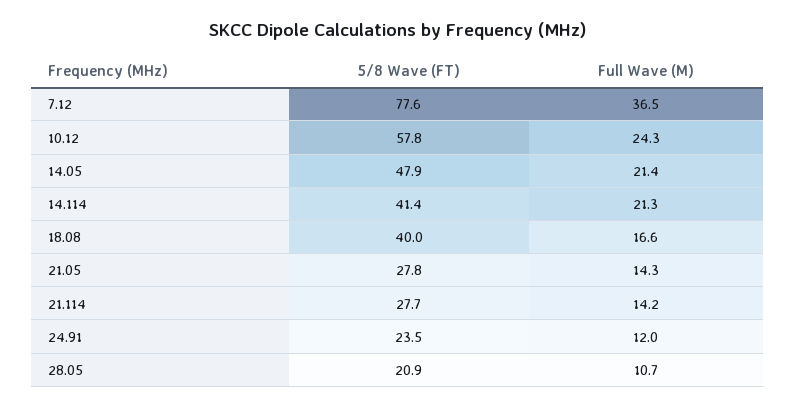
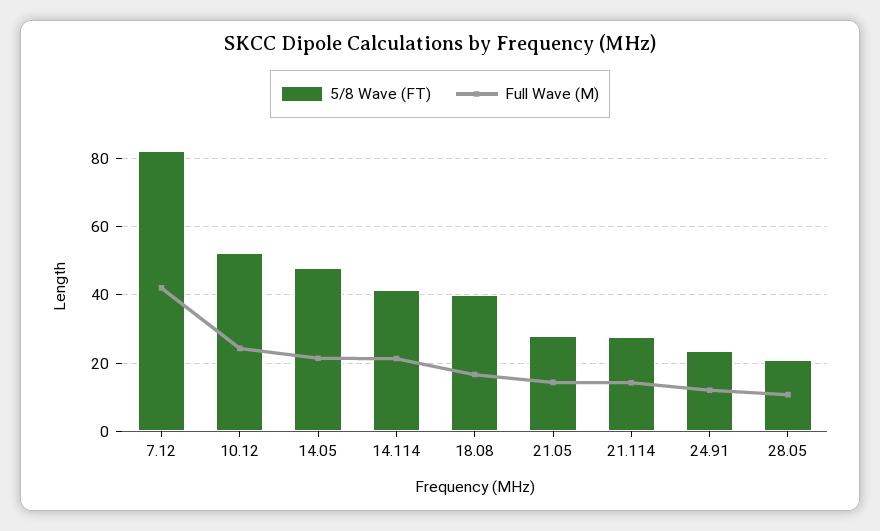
5/8 Wave (FT), 7.12: 77.6 -> 82
Full Wave (M), 7.12: 36.5 -> 42
5/8 Wave (FT), 10.12: 57.8 -> 52

